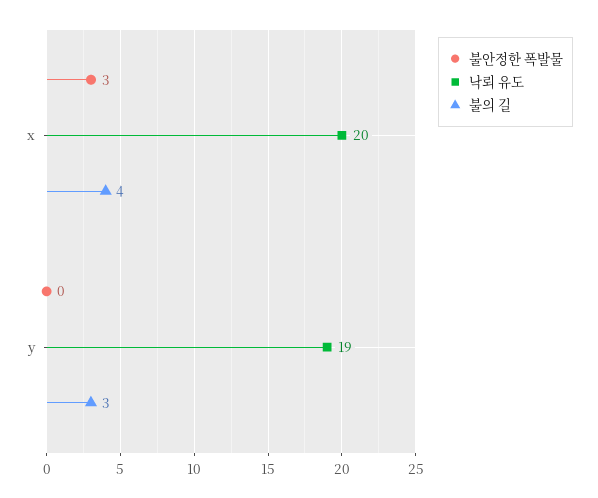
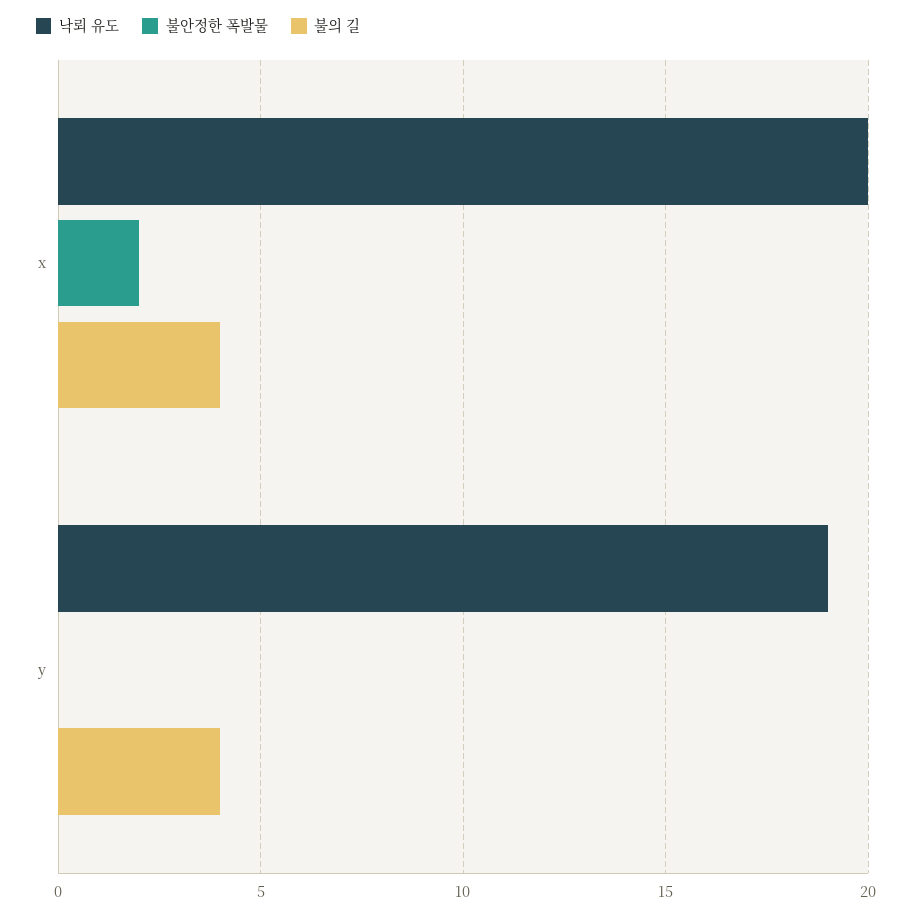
불안정한 폭발물, x: 3 -> 2
불의 길, y: 3 -> 4

